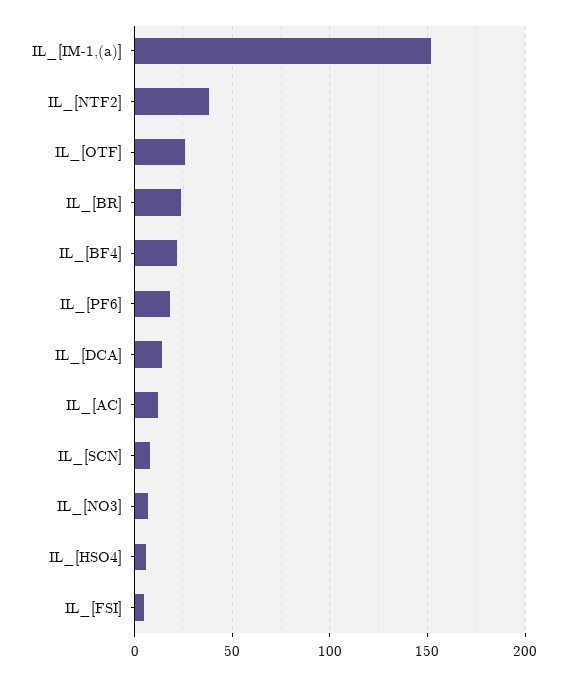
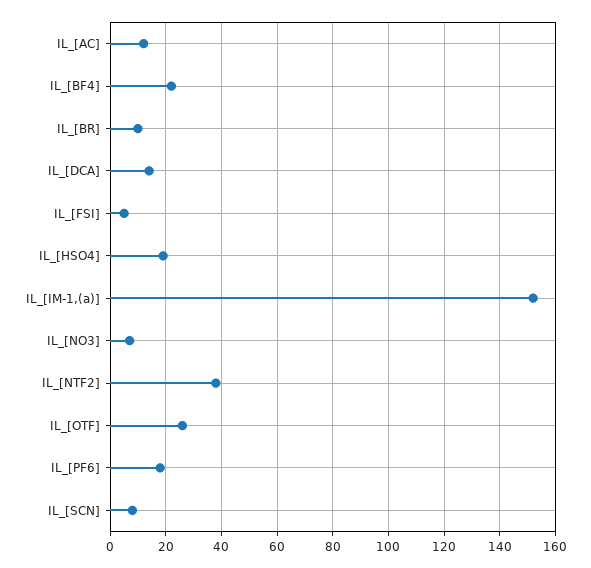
IL_[BR]: 25 -> 10
IL_[HSO4]: 5 -> 20

